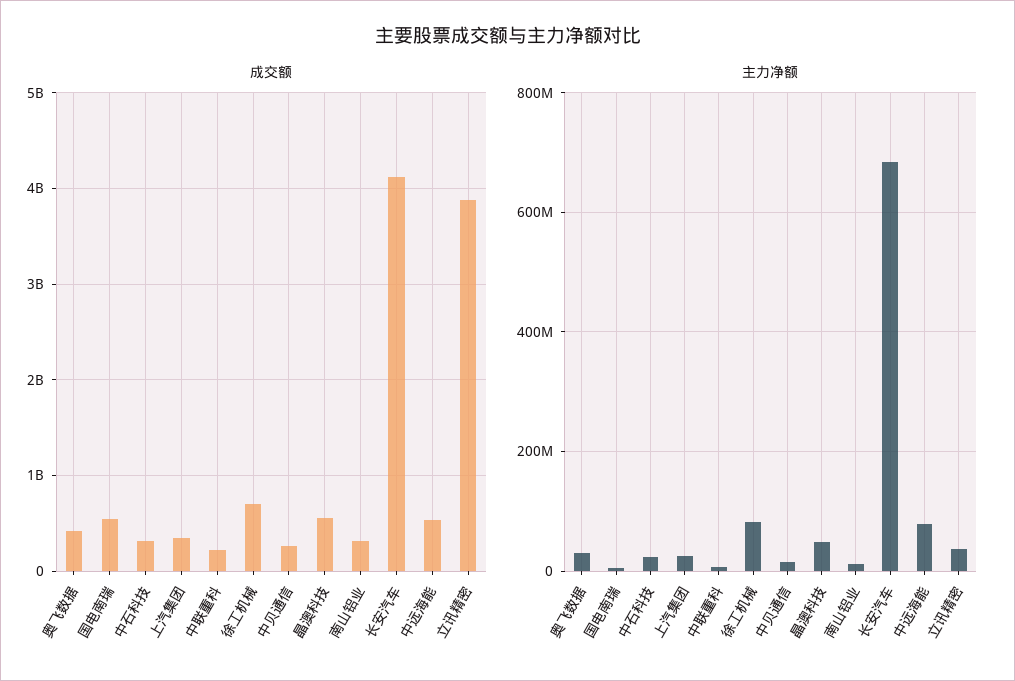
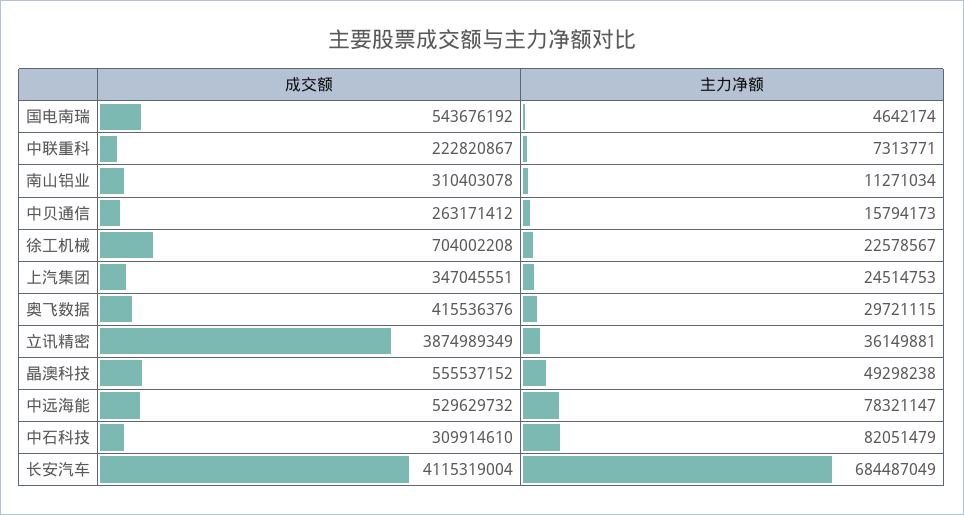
主力净额, 中石科技: 20000000 -> 82051479
主力净额, 徐工机械: 80000000 -> 22578567

